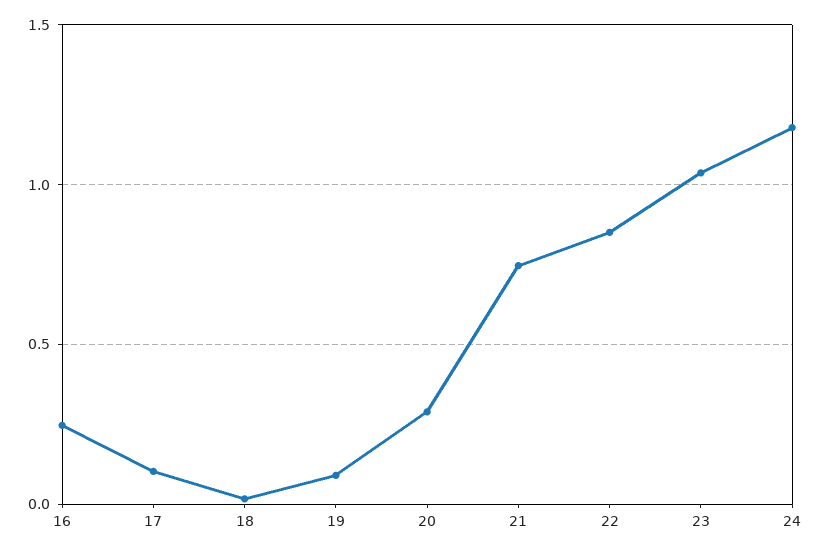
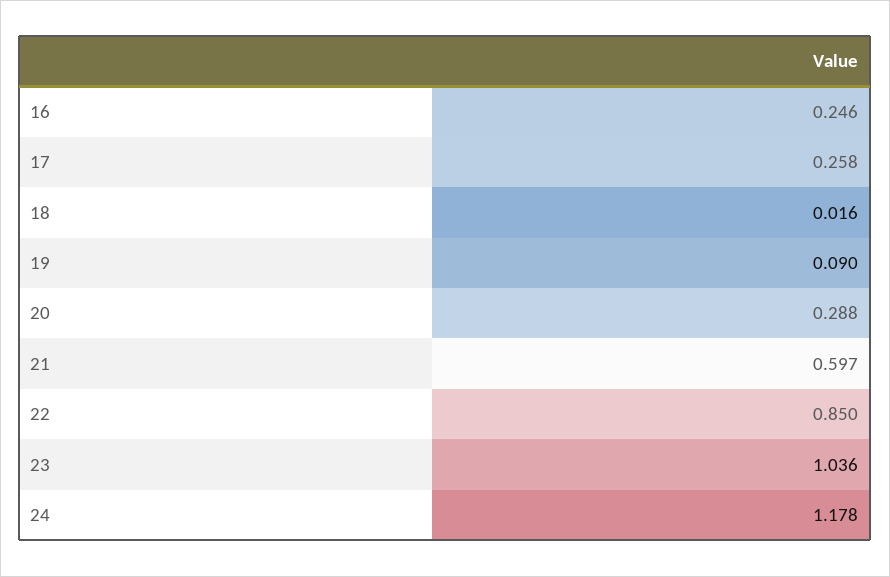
17: 0.1 -> 0.258
21: 0.75 -> 0.597

